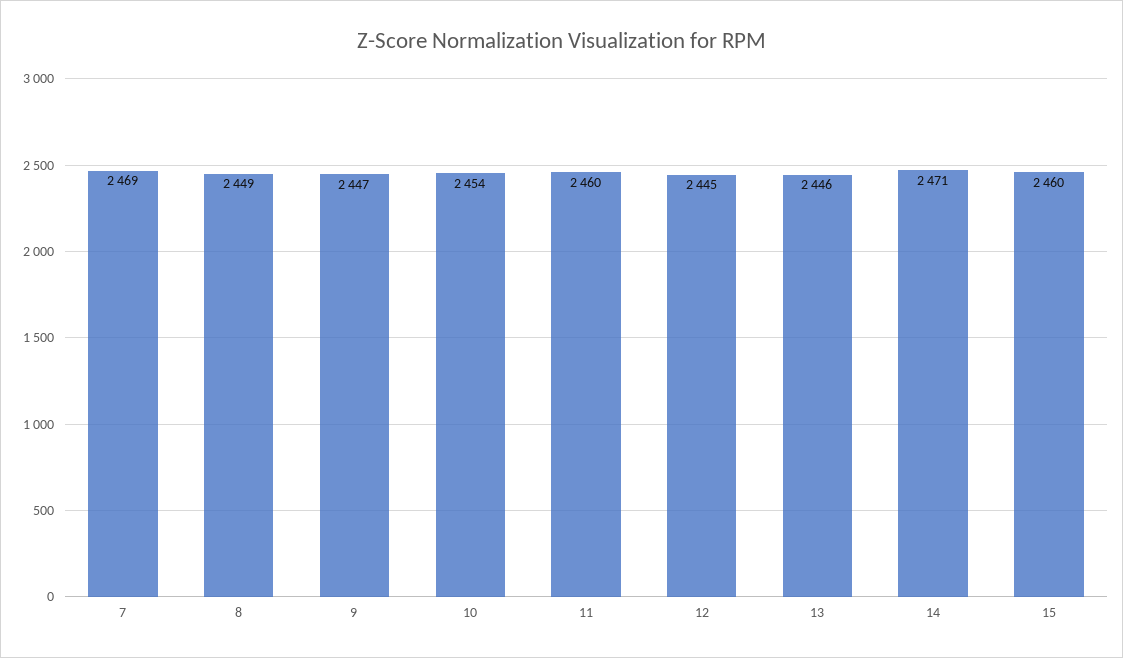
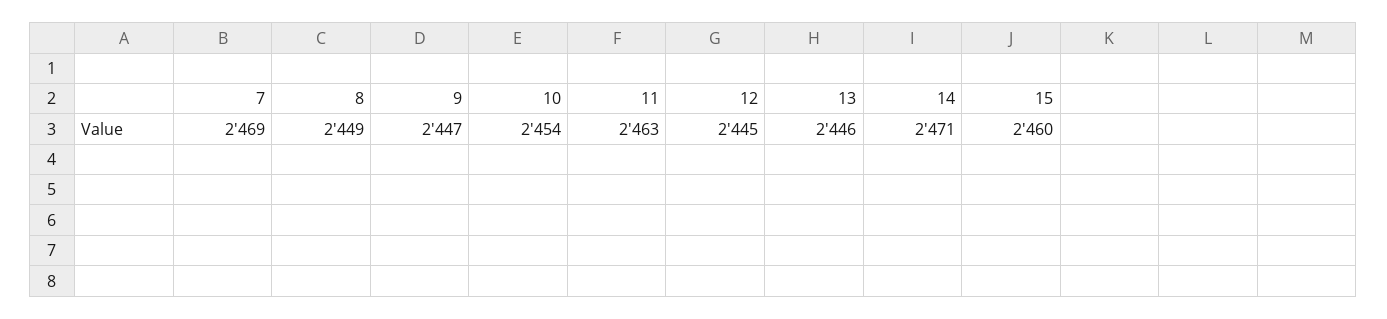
11: 2460 -> 2463

